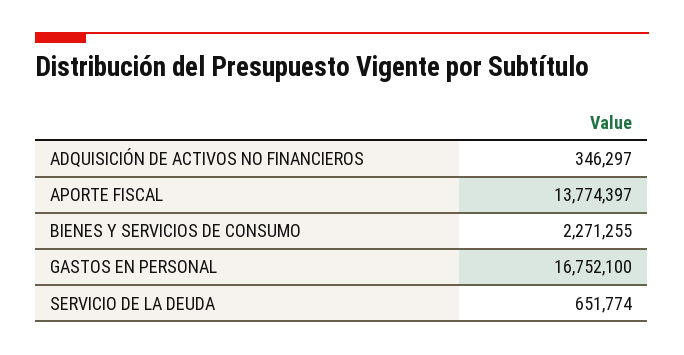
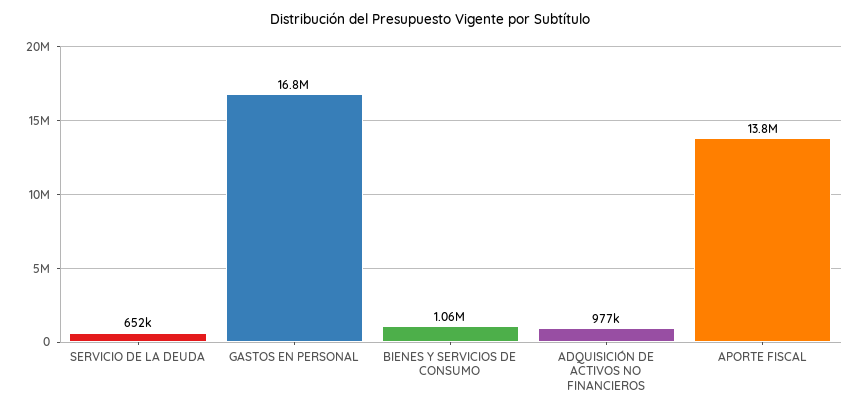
ADQUISICIÓN DE ACTIVOS NO FINANCIEROS: 346297 -> 977000
BIENES Y SERVICIOS DE CONSUMO: 2271255 -> 1060000

